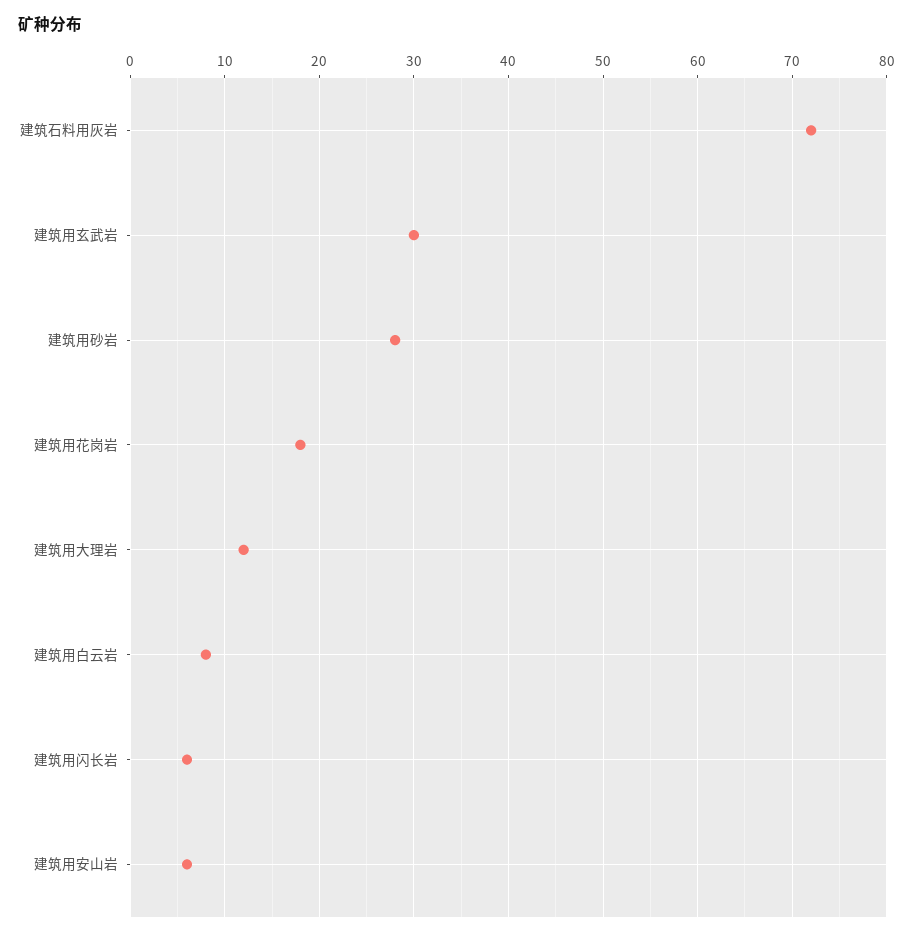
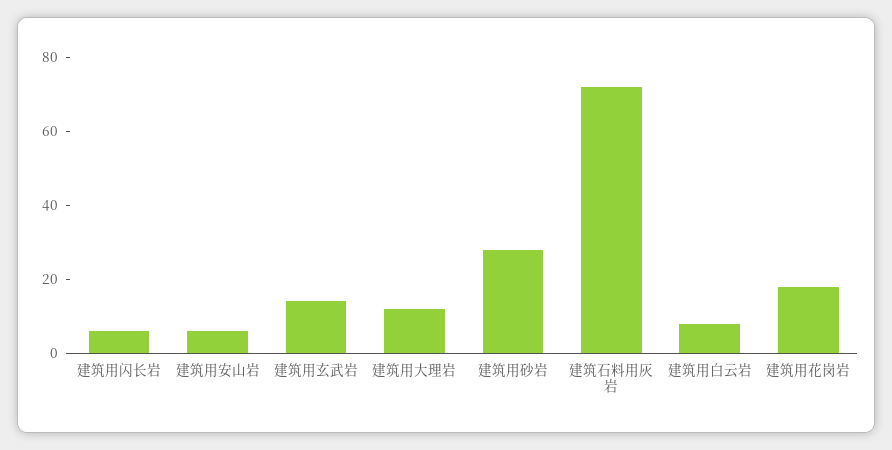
建筑用玄武岩: 30 -> 15

